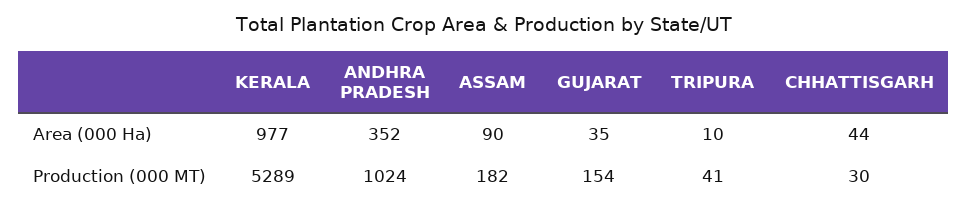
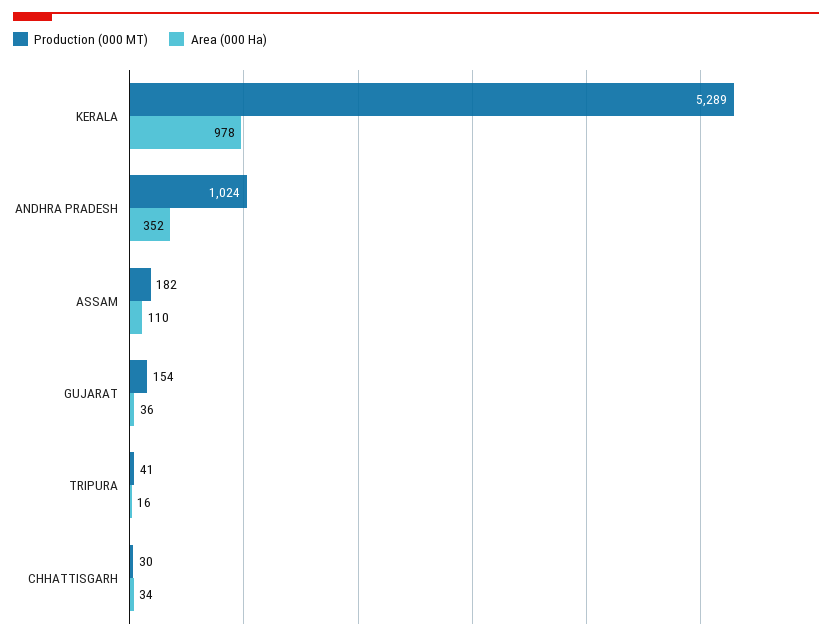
Area (000 Ha), KERALA: 977 -> 978
Area (000 Ha), ASSAM: 90 -> 110
Area (000 Ha), GUJARAT: 35 -> 36
Area (000 Ha), TRIPURA: 10 -> 16
Area (000 Ha), CHHATTISGARH: 44 -> 34

